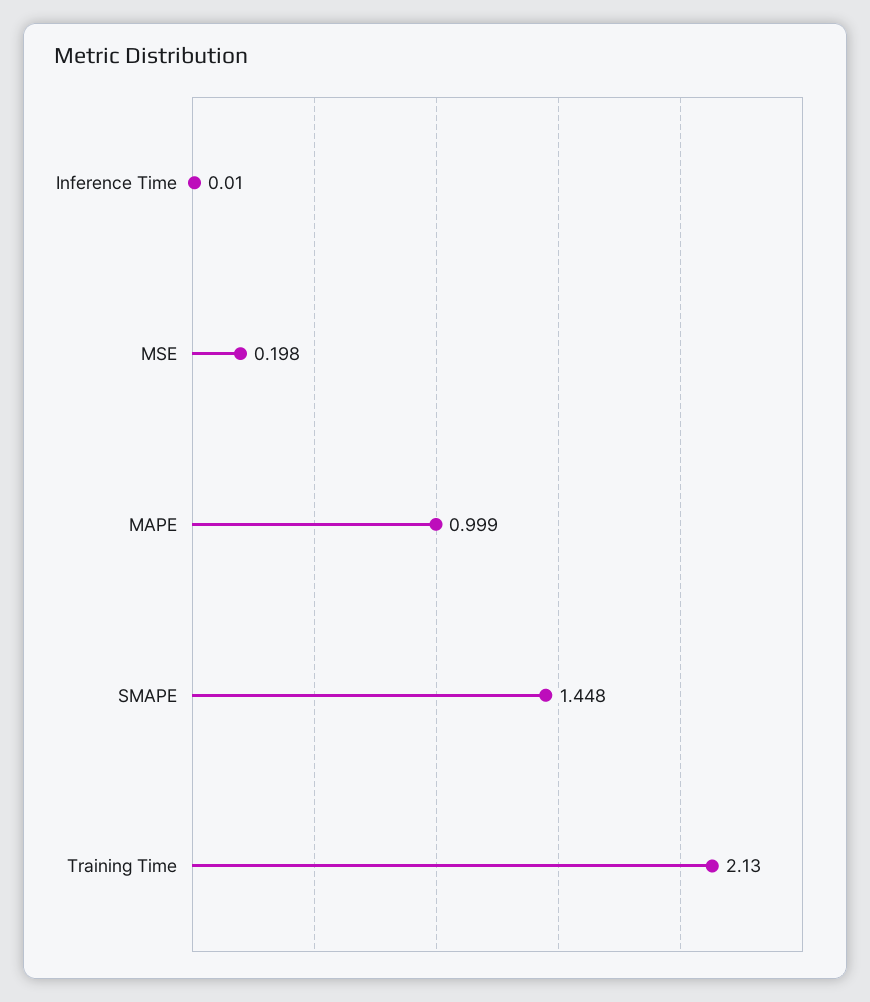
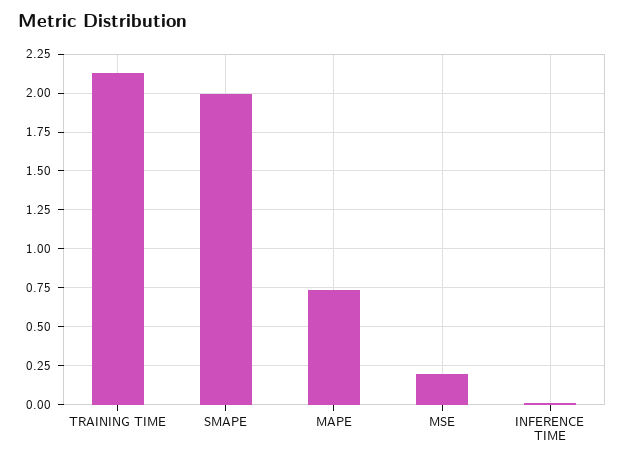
MAPE: 0.999 -> 0.75
SMAPE: 1.448 -> 2

